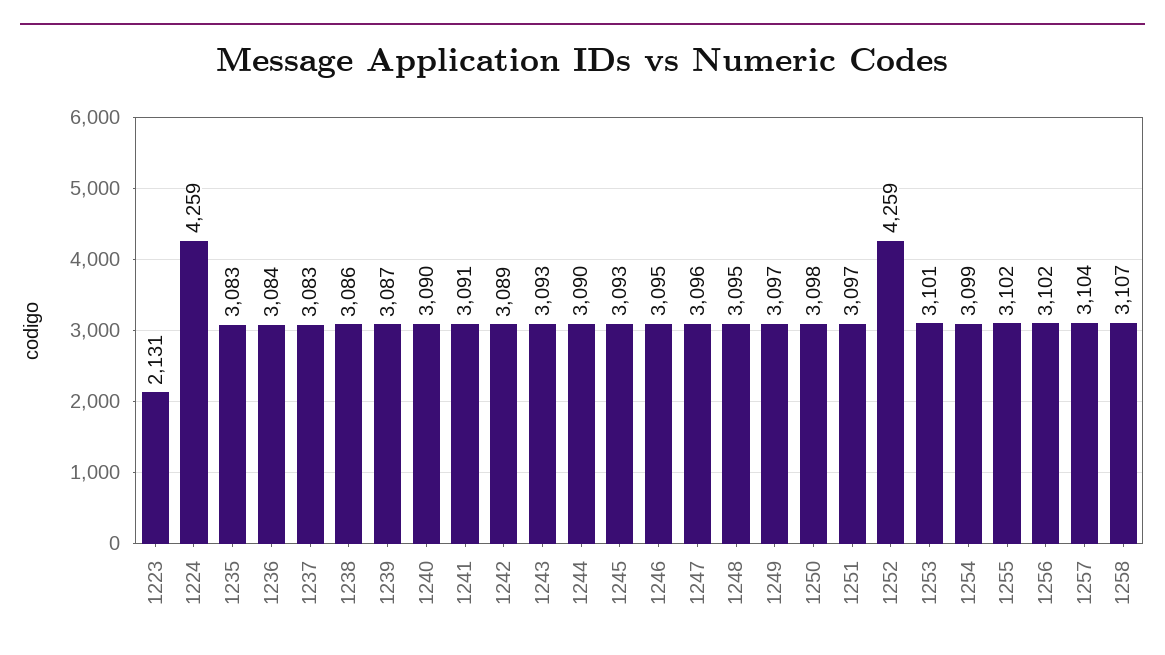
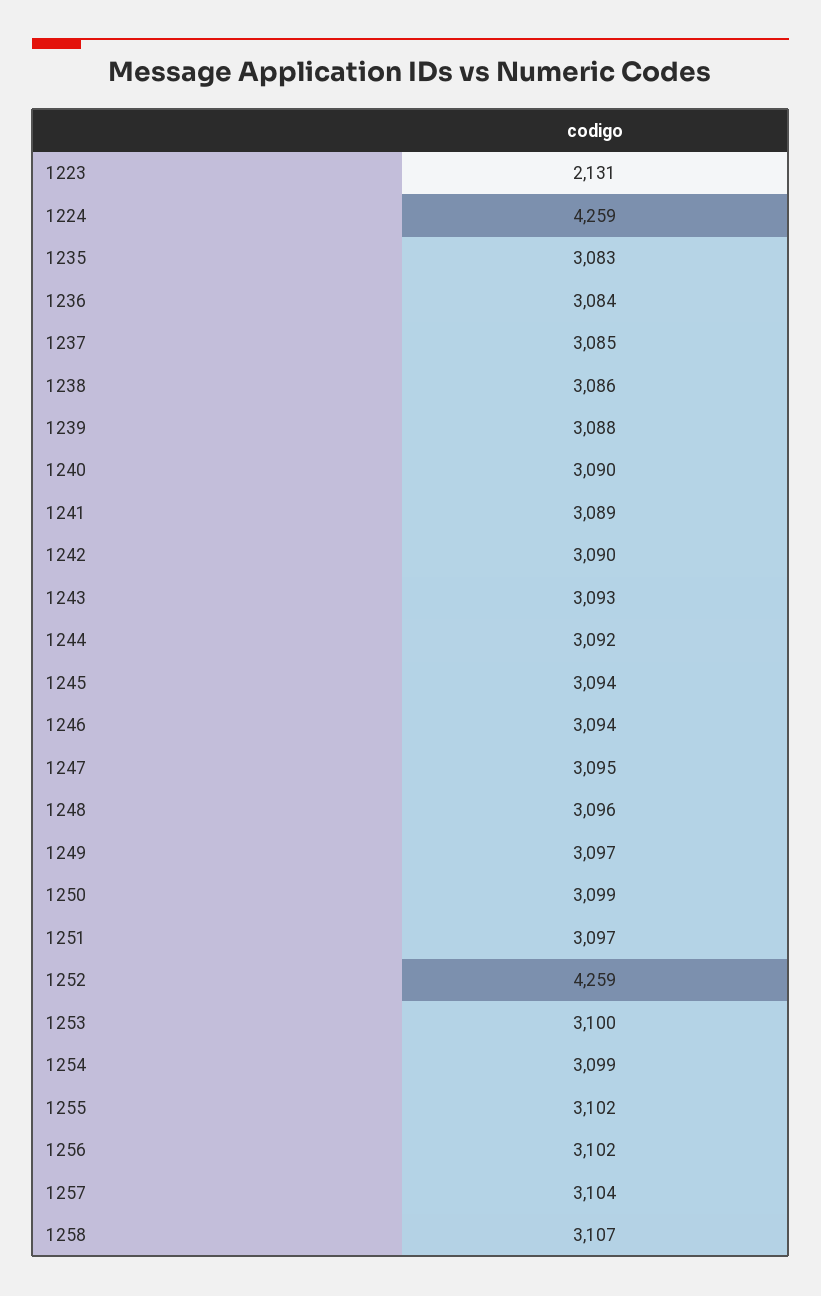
1237: 3083 -> 3085
1239: 3087 -> 3088
1241: 3091 -> 3089
1242: 3089 -> 3090
1244: 3090 -> 3092
1245: 3093 -> 3094
1246: 3095 -> 3094
1247: 3096 -> 3095
1248: 3095 -> 3096
1250: 3098 -> 3099
1253: 3101 -> 3100

